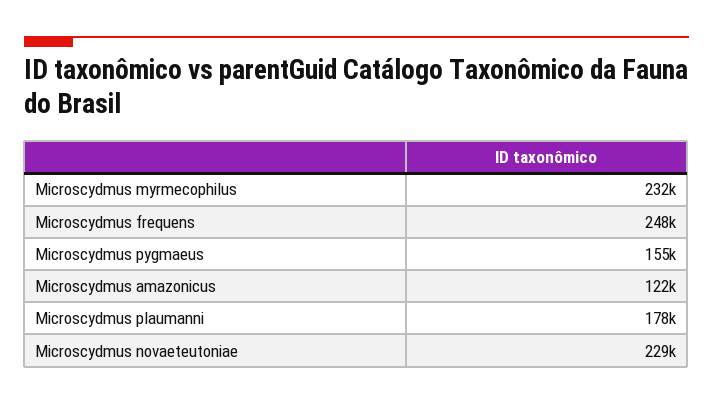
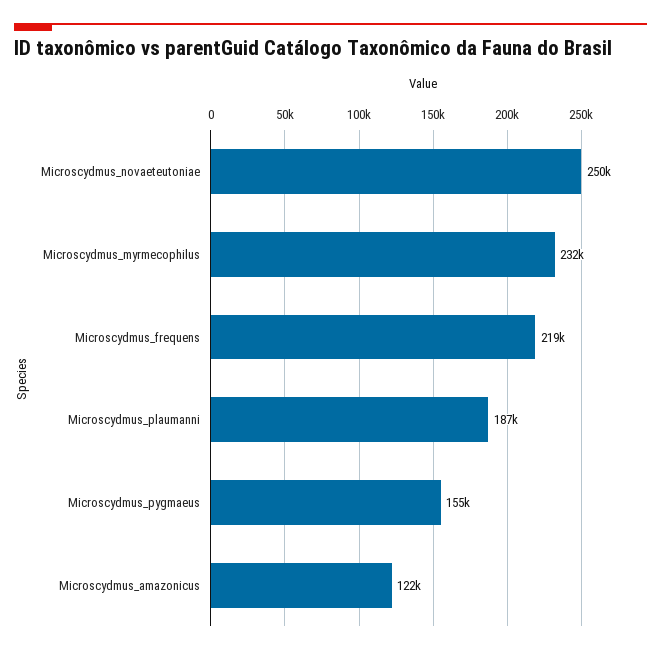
Microscydmus frequens: 248000 -> 219000
Microscydmus plaumanni: 178000 -> 187000
Microscydmus novaeteutoniae: 229000 -> 250000

